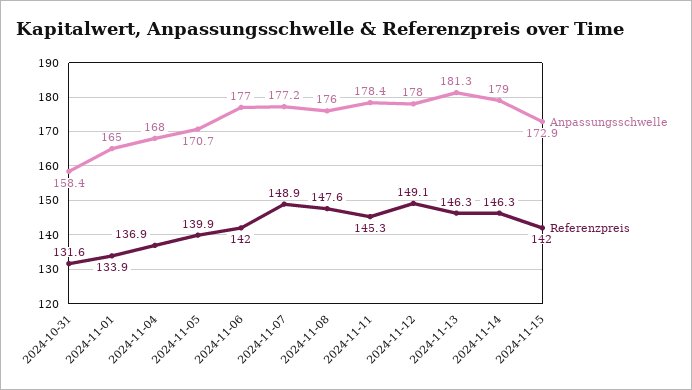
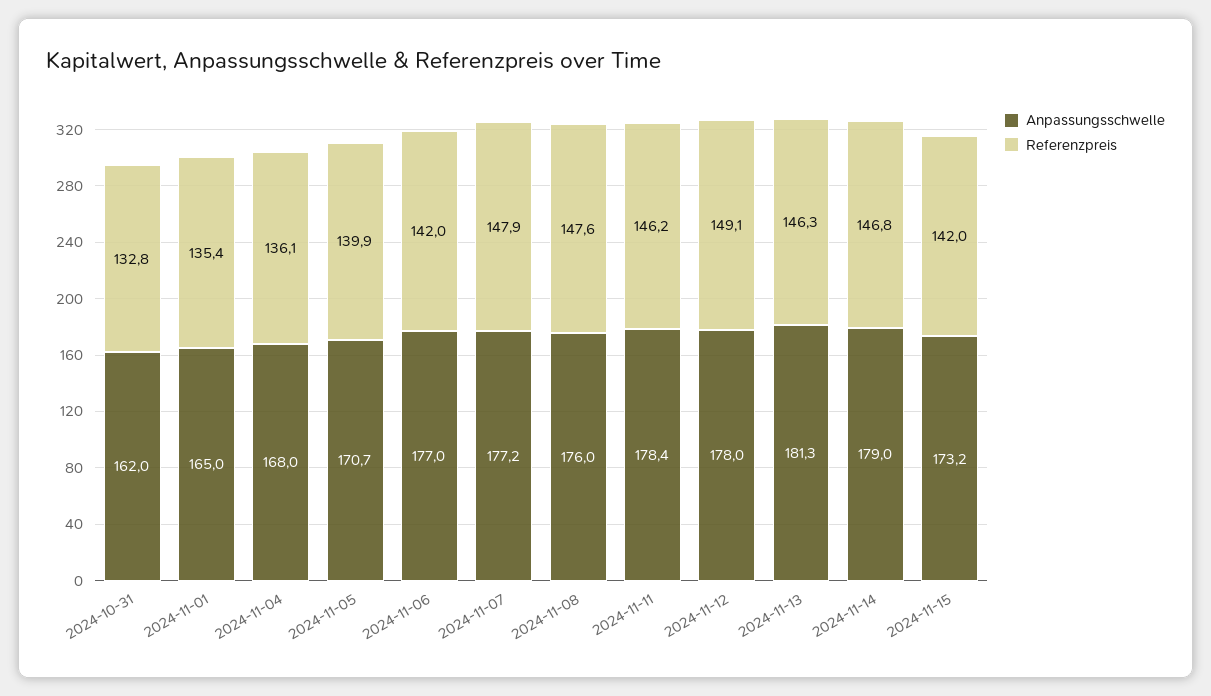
Anpassungsschwelle, 2024-10-31: 158.4 -> 162
Referenzpreis, 2024-10-31: 131.6 -> 132.8
Referenzpreis, 2024-11-01: 133.9 -> 135.4
Referenzpreis, 2024-11-04: 136.9 -> 136.1
Referenzpreis, 2024-11-07: 148.9 -> 147.9
Referenzpreis, 2024-11-11: 145.3 -> 146.2
Referenzpreis, 2024-11-14: 146.3 -> 146.8
Anpassungsschwelle, 2024-11-15: 172.9 -> 173.2

